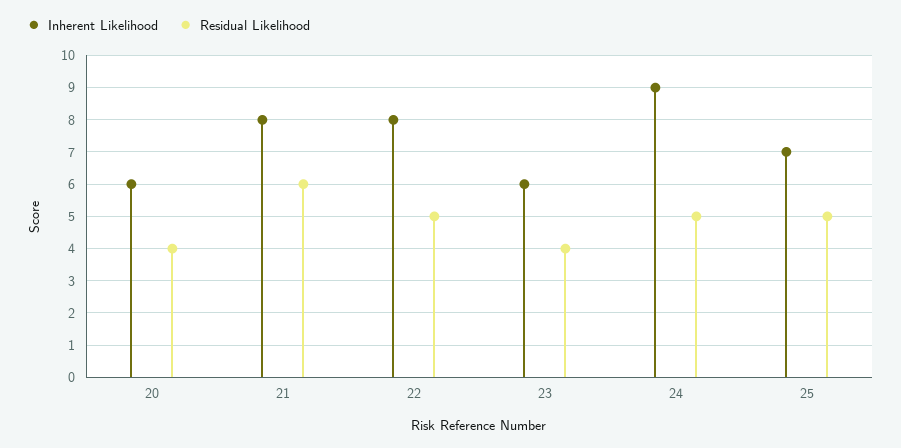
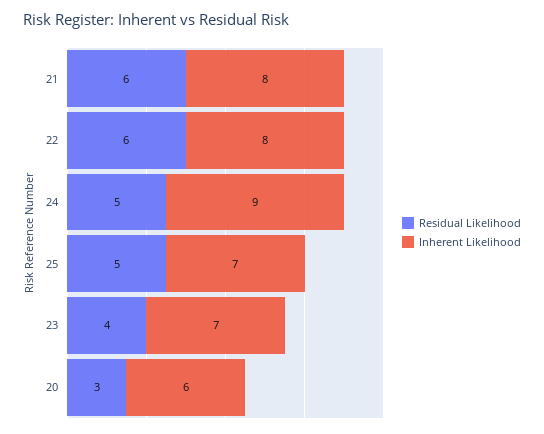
Residual Likelihood, 20: 4 -> 3
Residual Likelihood, 22: 5 -> 6
Inherent Likelihood, 23: 6 -> 7

